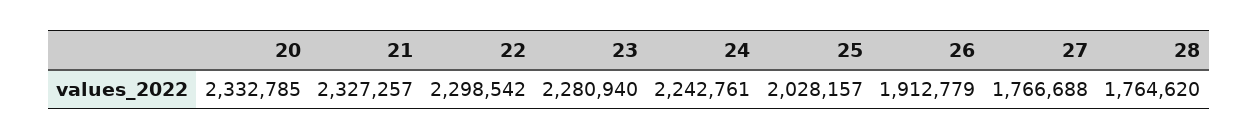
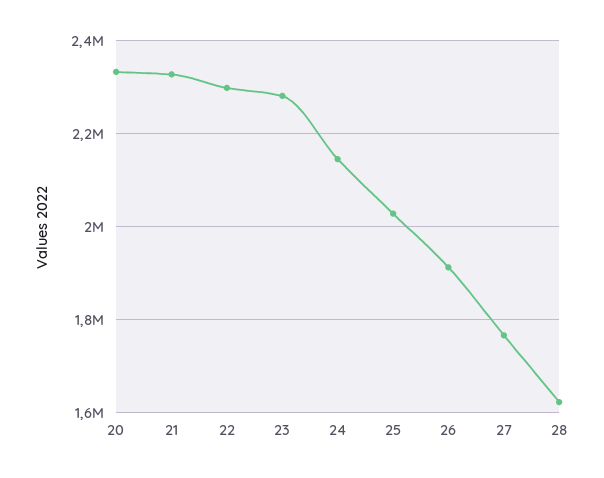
24: 2242761 -> 2140000
28: 1764620 -> 1620000

